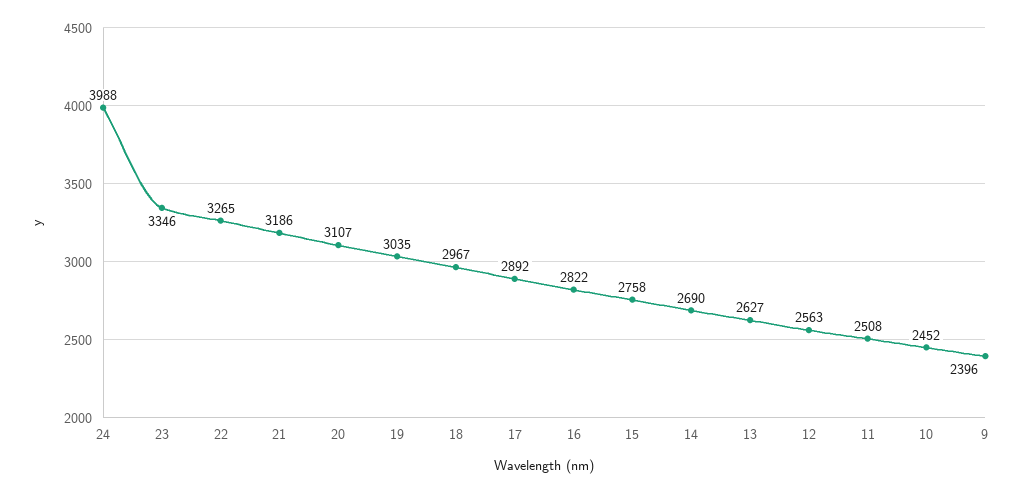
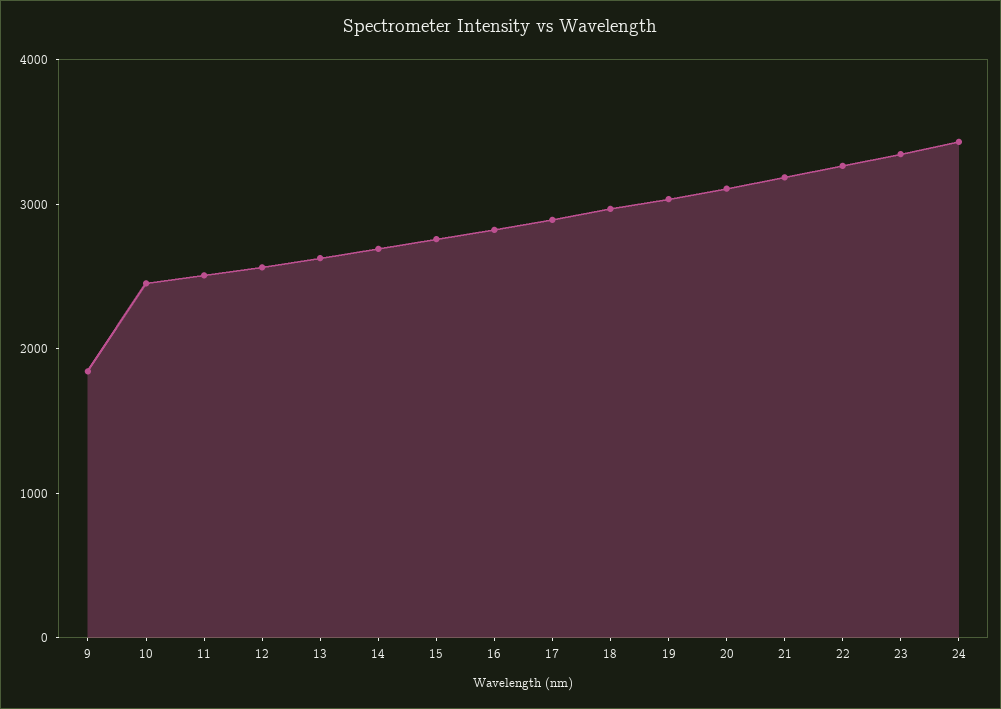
24: 3988 -> 3400
9: 2396 -> 1800

